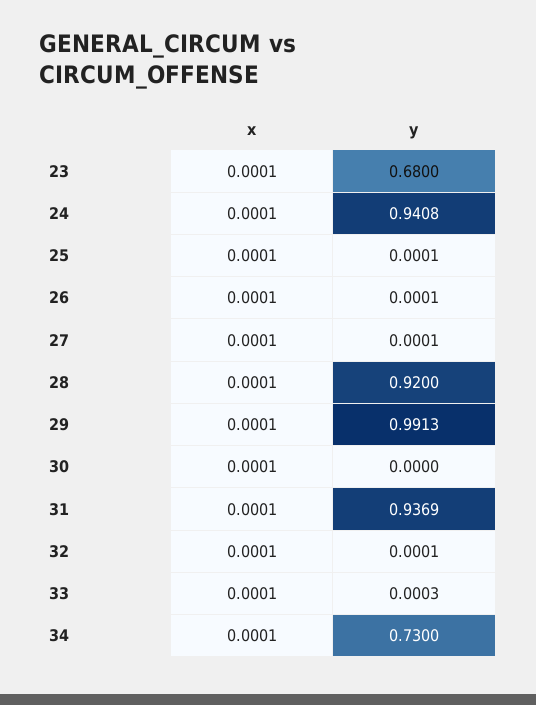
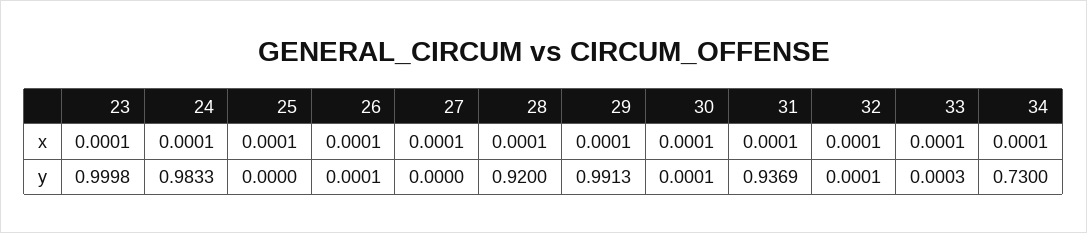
y, 23: 0.68 -> 0.9998
y, 24: 0.9408 -> 0.9833
y, 25: 0.0001 -> 0
y, 27: 0.0001 -> 0
y, 30: 0 -> 0.0001

